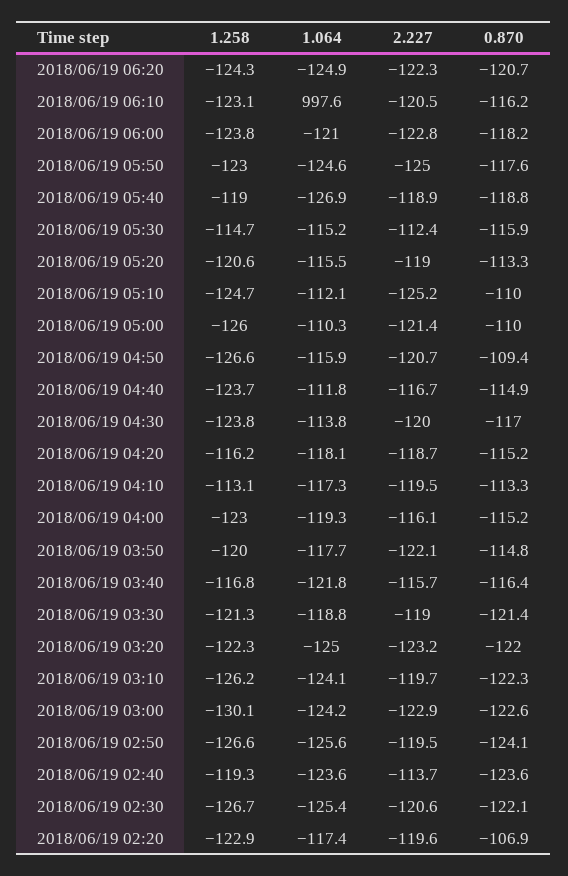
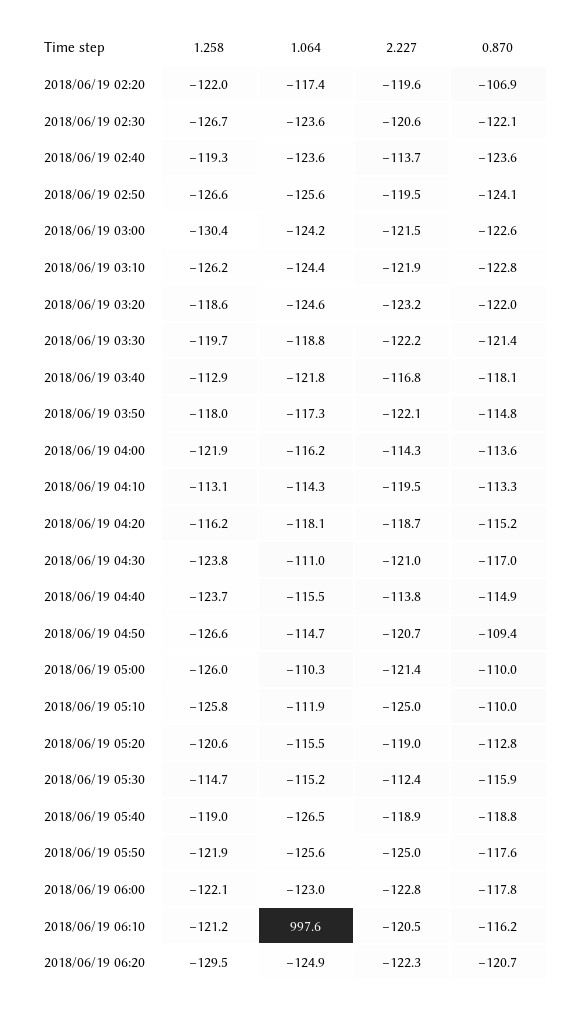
1.258, 2018/06/19 06:20: -124.3 -> -129.5
1.258, 2018/06/19 06:10: -123.1 -> -121.2
1.258, 2018/06/19 06:00: -123.8 -> -122.1
1.064, 2018/06/19 06:00: -121 -> -123
0.870, 2018/06/19 06:00: -118.2 -> -117.8
1.258, 2018/06/19 05:50: -123 -> -121.9
1.064, 2018/06/19 05:50: -124.6 -> -125.6
1.064, 2018/06/19 05:40: -126.9 -> -126.5
0.870, 2018/06/19 05:20: -113.3 -> -112.8
1.258, 2018/06/19 05:10: -124.7 -> -125.8
1.064, 2018/06/19 05:10: -112.1 -> -111.9
2.227, 2018/06/19 05:10: -125.2 -> -125
1.064, 2018/06/19 04:50: -115.9 -> -114.7
1.064, 2018/06/19 04:40: -111.8 -> -115.5
2.227, 2018/06/19 04:40: -116.7 -> -113.8
1.064, 2018/06/19 04:30: -113.8 -> -111
2.227, 2018/06/19 04:30: -120 -> -121
1.064, 2018/06/19 04:10: -117.3 -> -114.3
1.258, 2018/06/19 04:00: -123 -> -121.9
1.064, 2018/06/19 04:00: -119.3 -> -116.2
2.227, 2018/06/19 04:00: -116.1 -> -114.3
0.870, 2018/06/19 04:00: -115.2 -> -113.6
1.258, 2018/06/19 03:50: -120 -> -118
1.064, 2018/06/19 03:50: -117.7 -> -117.3
1.258, 2018/06/19 03:40: -116.8 -> -112.9
2.227, 2018/06/19 03:40: -115.7 -> -116.8
0.870, 2018/06/19 03:40: -116.4 -> -118.1
1.258, 2018/06/19 03:30: -121.3 -> -119.7
2.227, 2018/06/19 03:30: -119 -> -122.2
1.258, 2018/06/19 03:20: -122.3 -> -118.6
1.064, 2018/06/19 03:20: -125 -> -124.6
1.064, 2018/06/19 03:10: -124.1 -> -124.4
2.227, 2018/06/19 03:10: -119.7 -> -121.9
0.870, 2018/06/19 03:10: -122.3 -> -122.8
1.258, 2018/06/19 03:00: -130.1 -> -130.4
2.227, 2018/06/19 03:00: -122.9 -> -121.5
1.064, 2018/06/19 02:30: -125.4 -> -123.6
1.258, 2018/06/19 02:20: -122.9 -> -122

